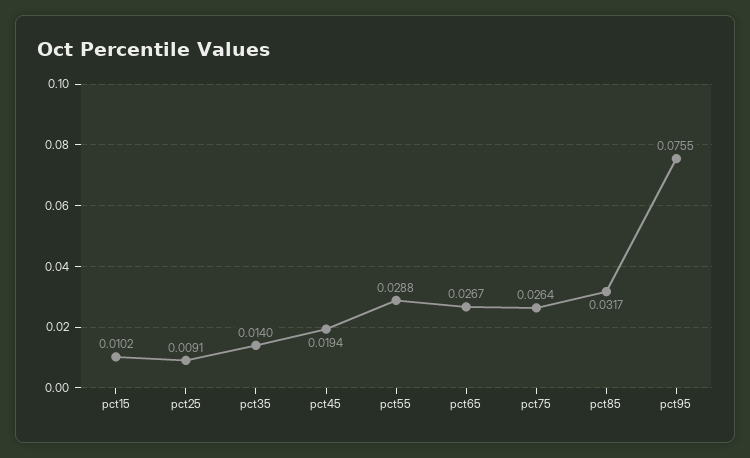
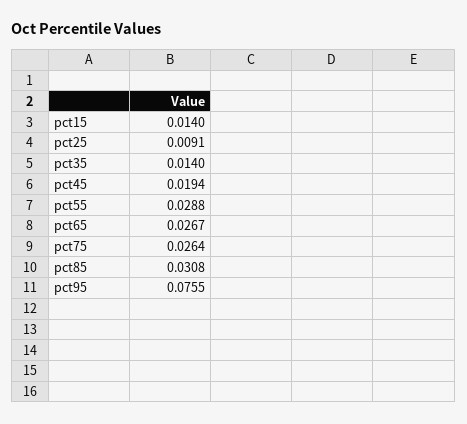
pct15: 0.0102 -> 0.014
pct85: 0.0317 -> 0.0308

